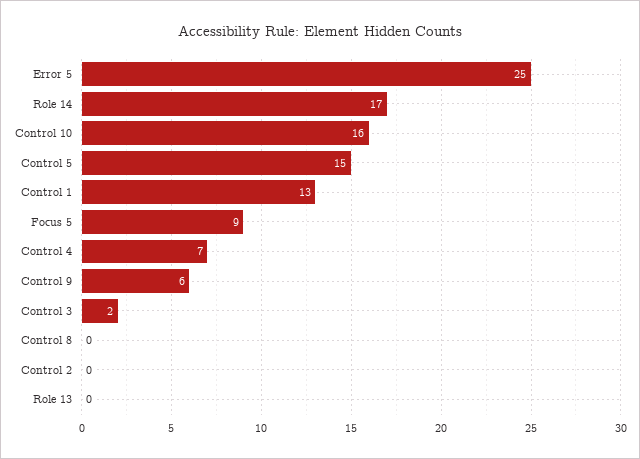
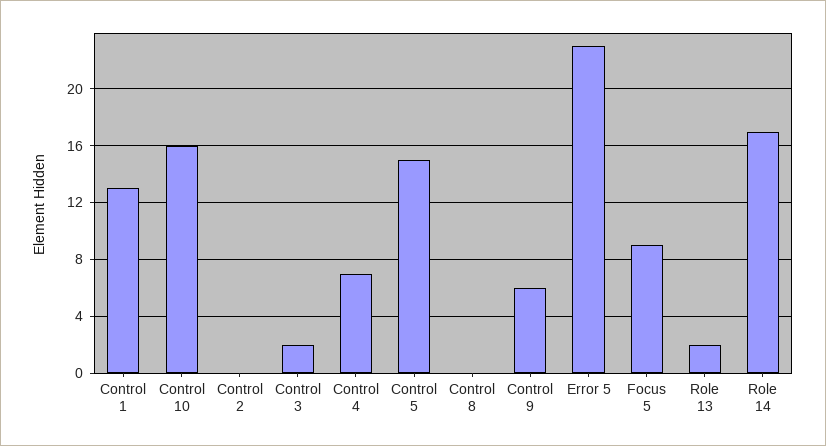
Error 5: 25 -> 23
Role 13: 0 -> 2

